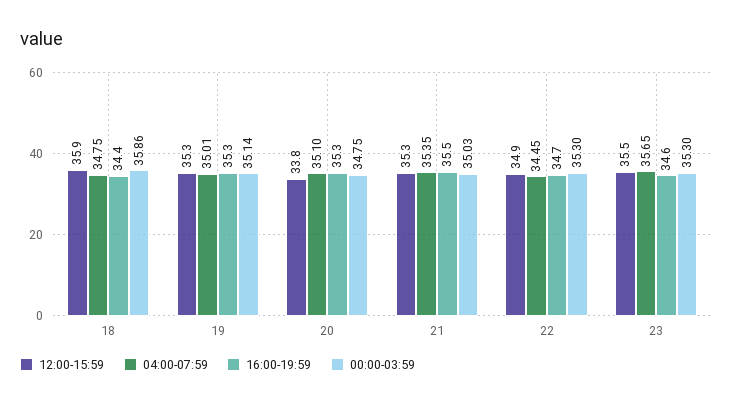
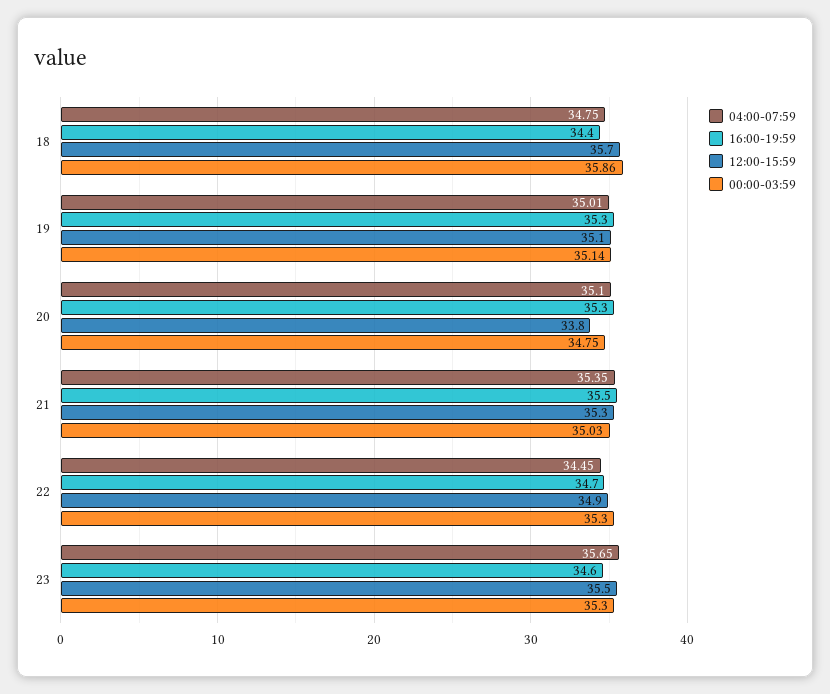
12:00-15:59, 18: 35.9 -> 35.7
12:00-15:59, 19: 35.3 -> 35.1

